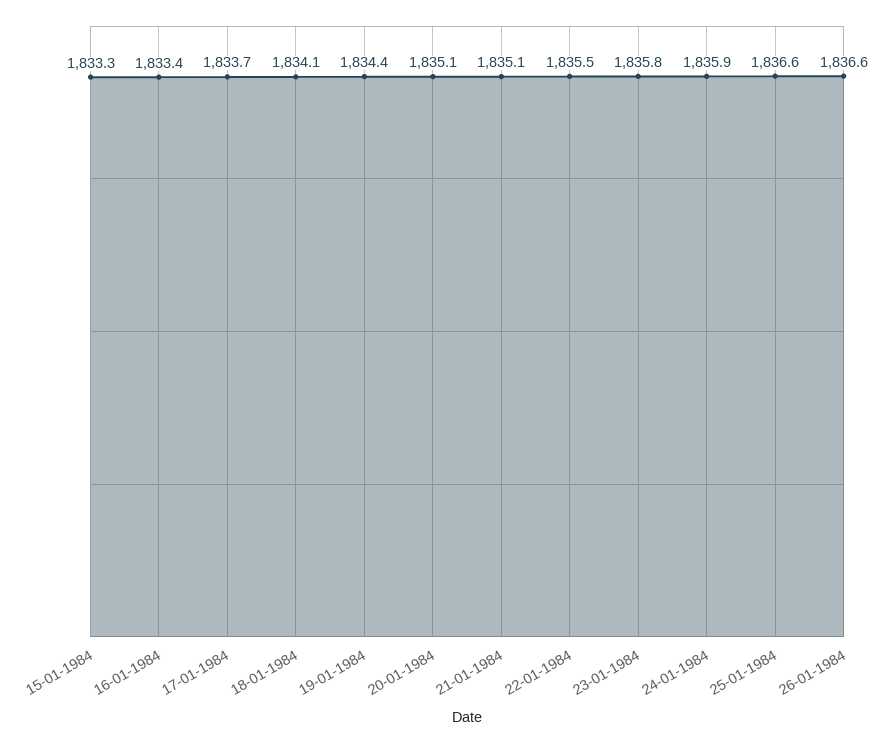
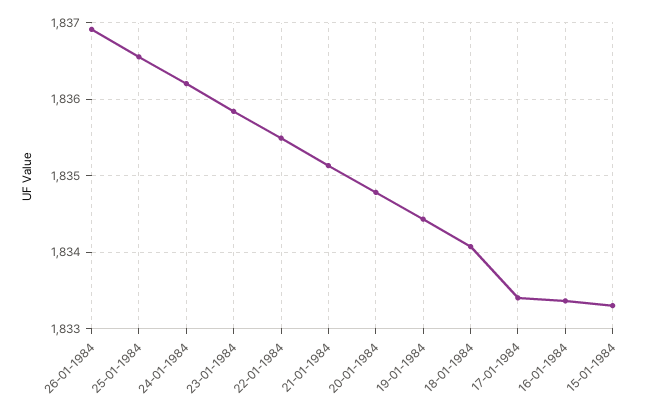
17-01-1984: 1833.7 -> 1833.4
20-01-1984: 1835.1 -> 1834.8
24-01-1984: 1835.9 -> 1836.2
26-01-1984: 1836.6 -> 1836.9

